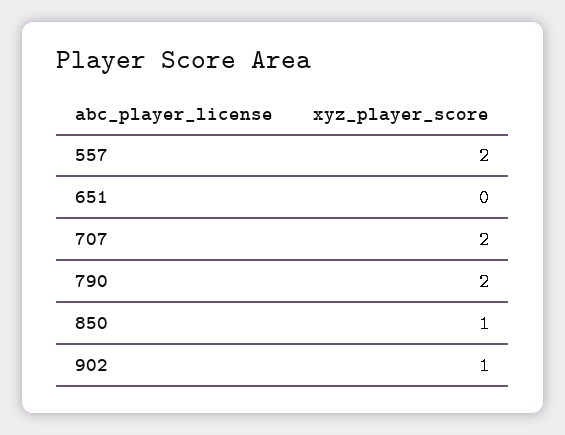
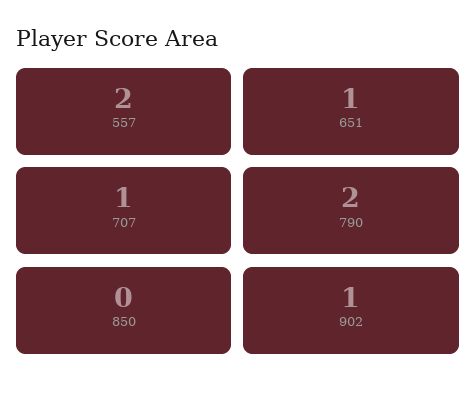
651: 0 -> 1
707: 2 -> 1
850: 1 -> 0

